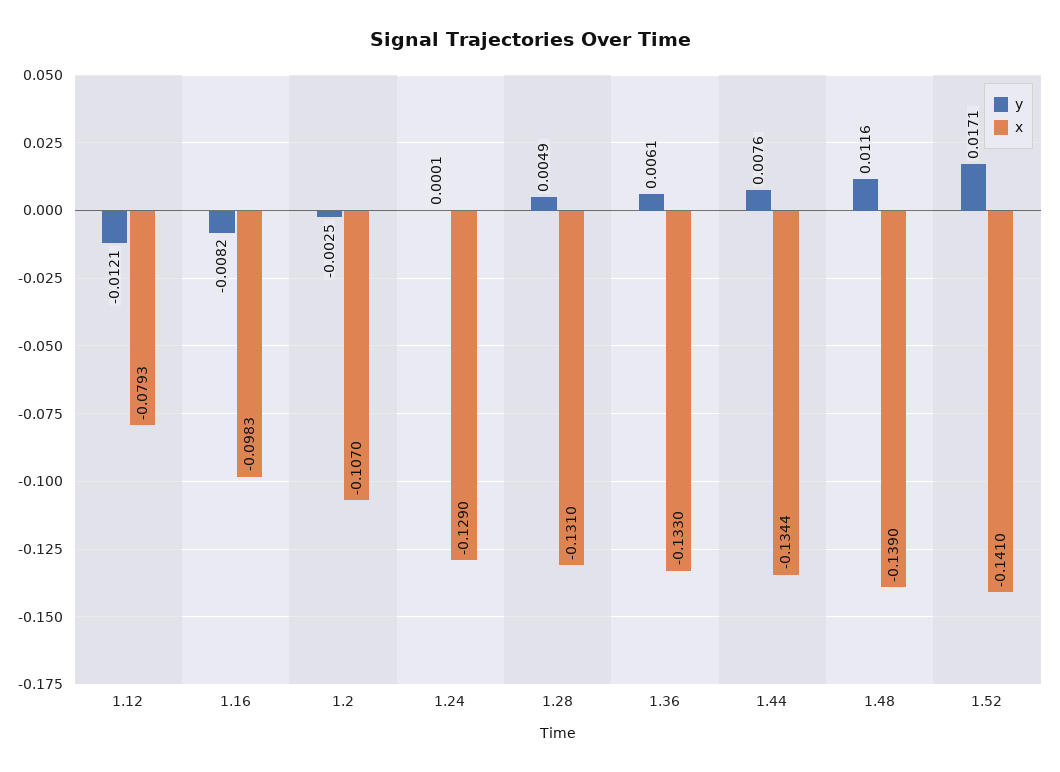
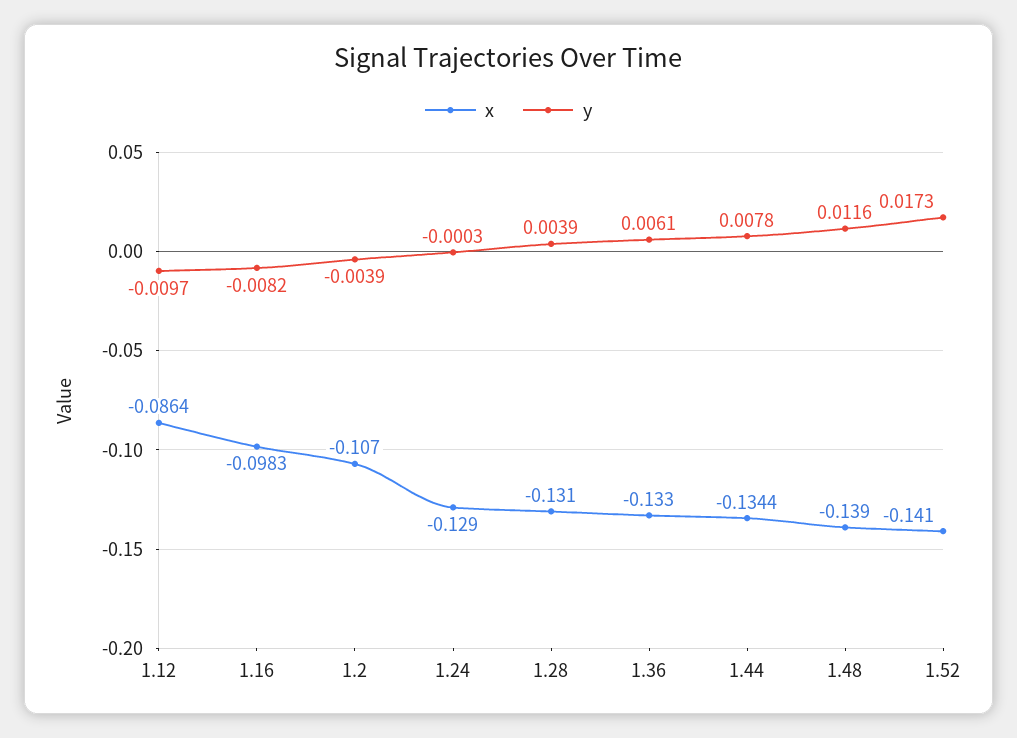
y, 1.12: -0.0121 -> -0.0097
x, 1.12: -0.0793 -> -0.0864
y, 1.2: -0.0025 -> -0.0039
y, 1.24: 0.0001 -> -0.0003
y, 1.28: 0.0049 -> 0.0039
y, 1.44: 0.0076 -> 0.0078
y, 1.52: 0.0171 -> 0.0173

